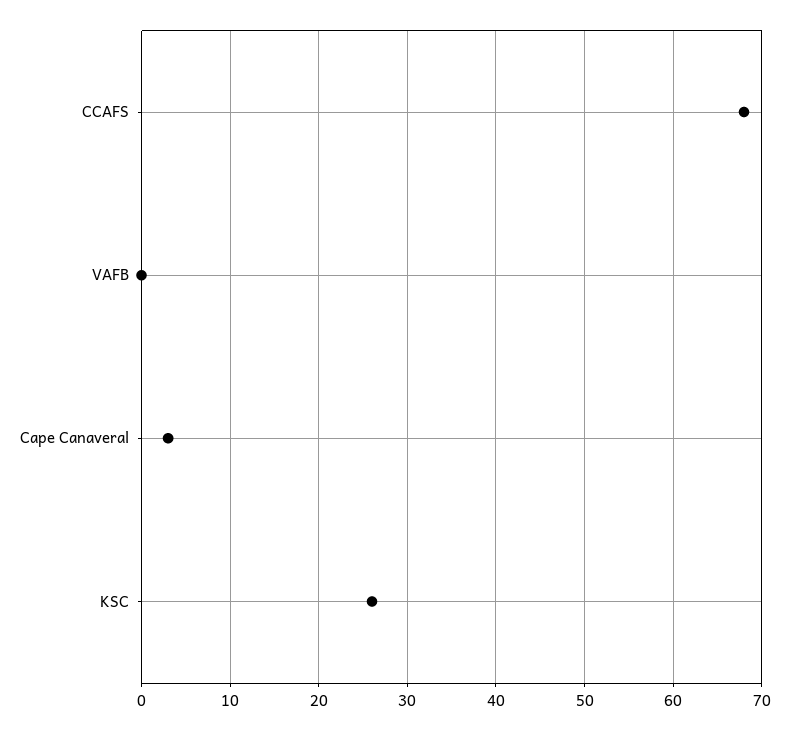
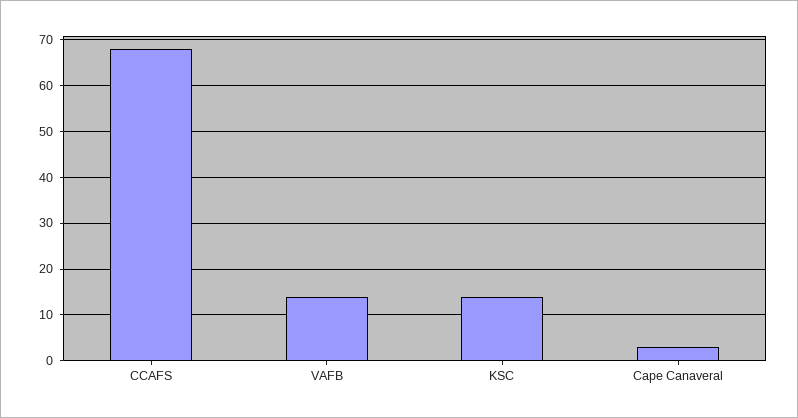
VAFB: 0 -> 15
KSC: 26 -> 15

